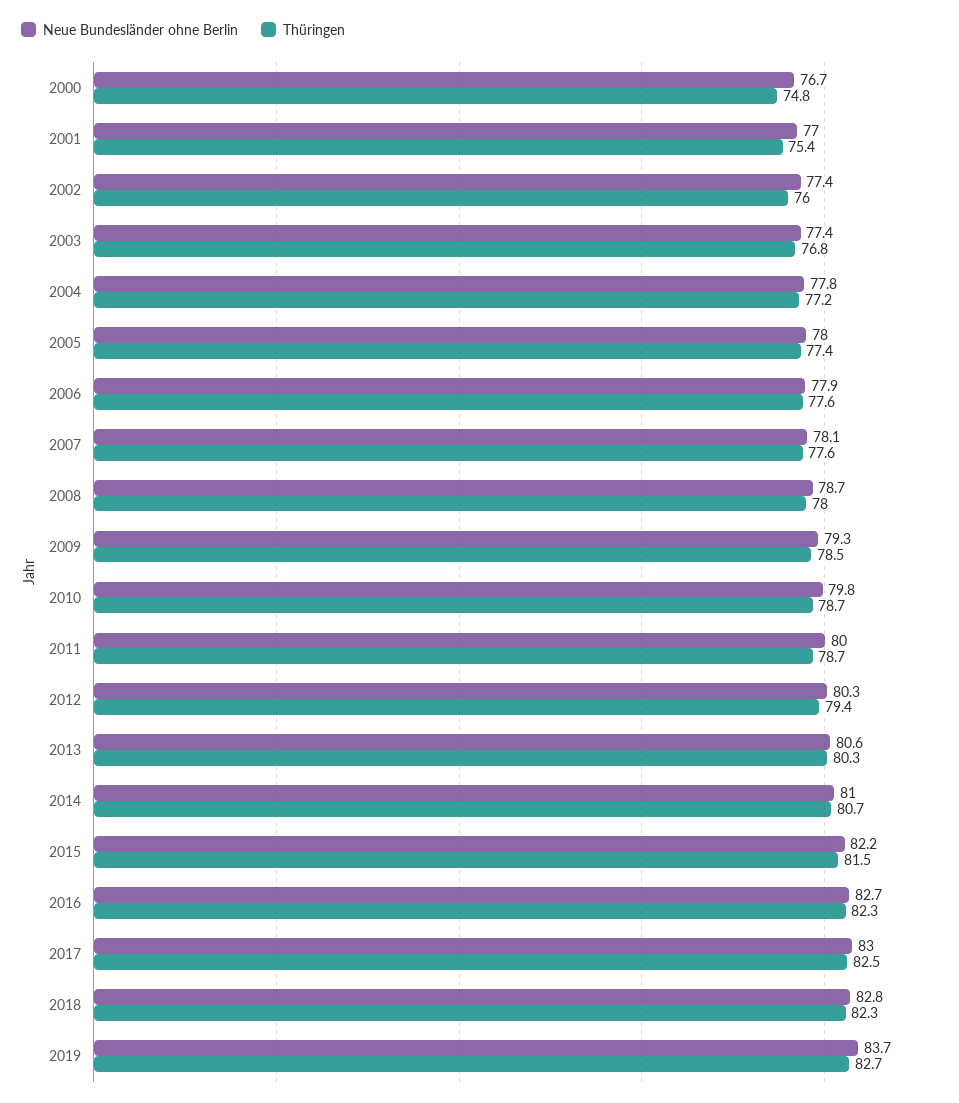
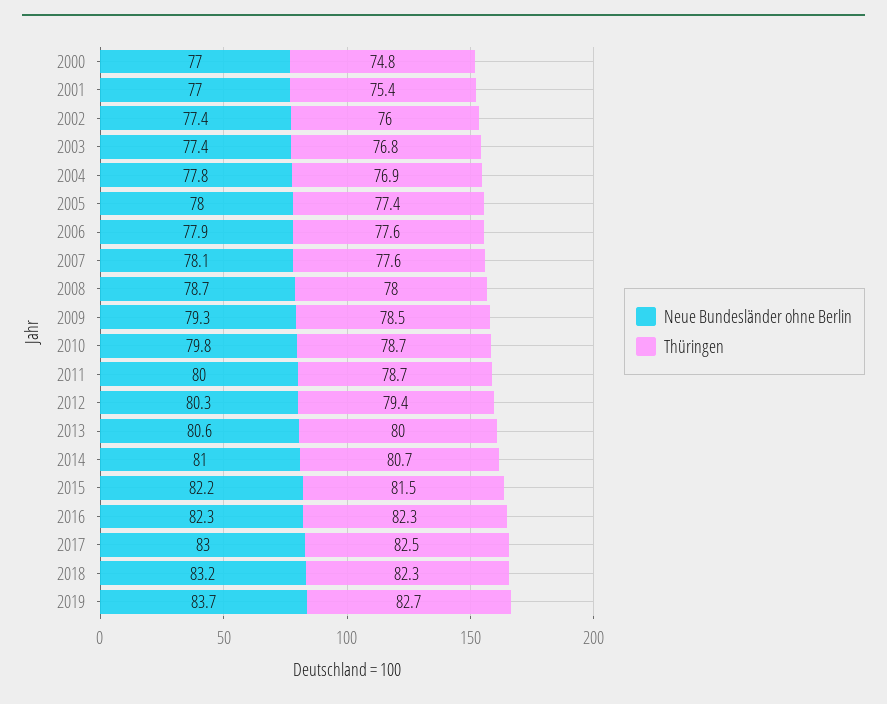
Neue Bundesländer ohne Berlin, 2000: 76.7 -> 77
Thüringen, 2004: 77.2 -> 76.9
Thüringen, 2013: 80.3 -> 80
Neue Bundesländer ohne Berlin, 2016: 82.7 -> 82.3
Neue Bundesländer ohne Berlin, 2018: 82.8 -> 83.2

